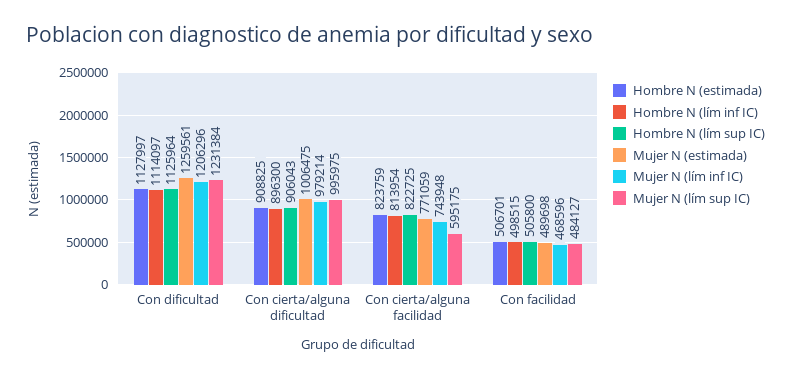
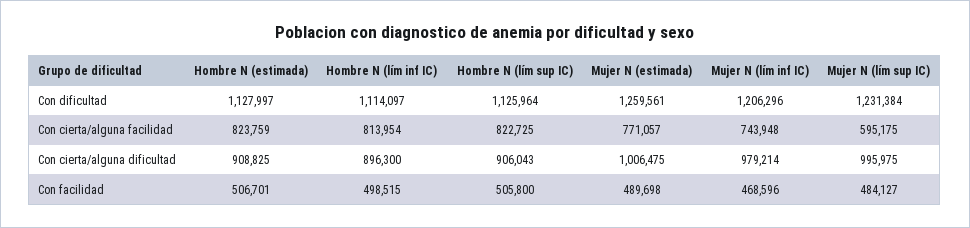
Mujer N (estimada), Con cierta/alguna facilidad: 771059 -> 771057

